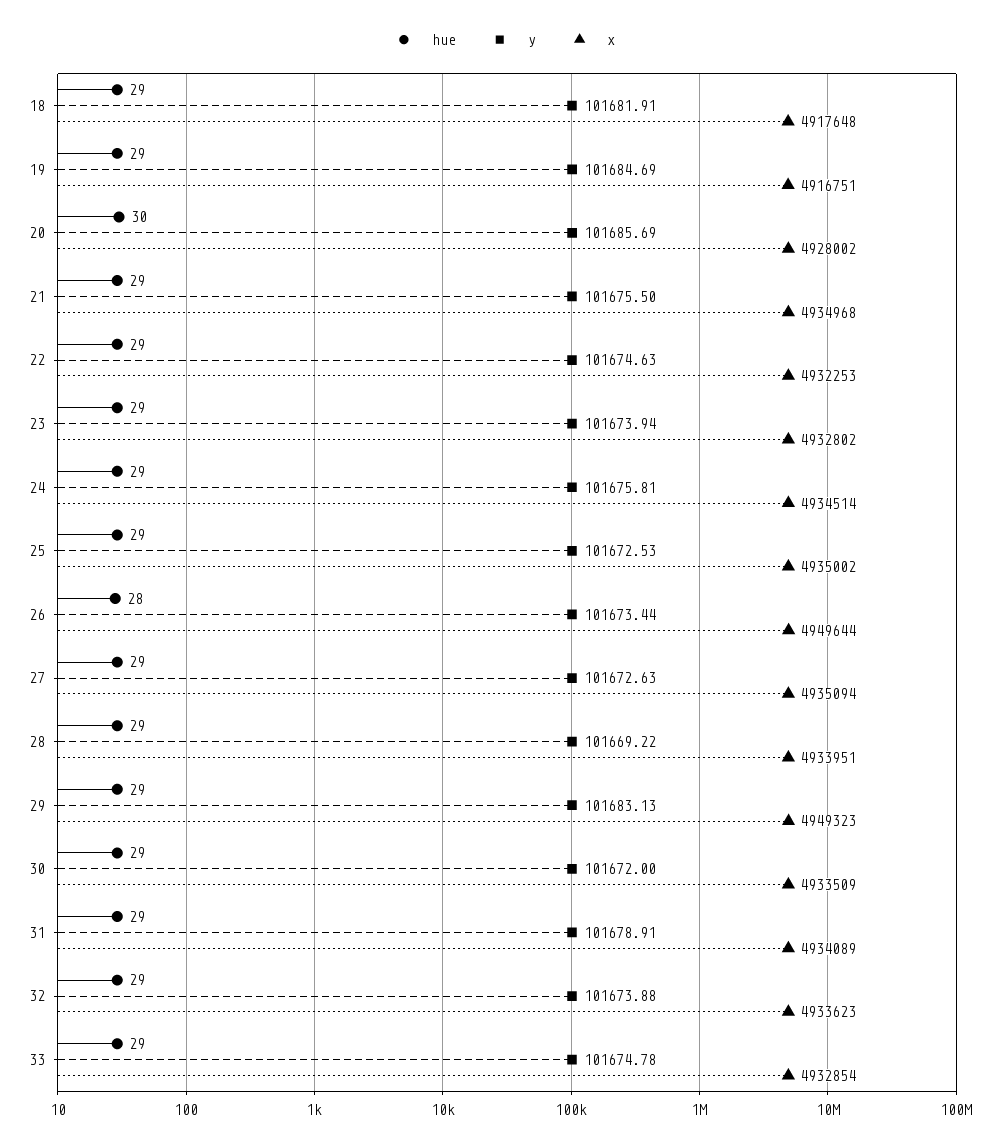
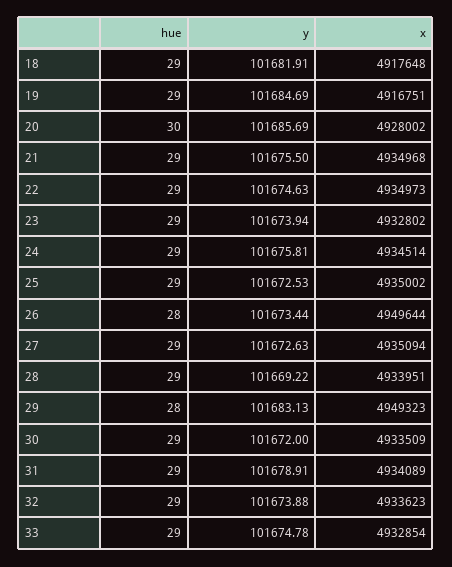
x, 22: 4932253 -> 4934973
hue, 29: 29 -> 28

